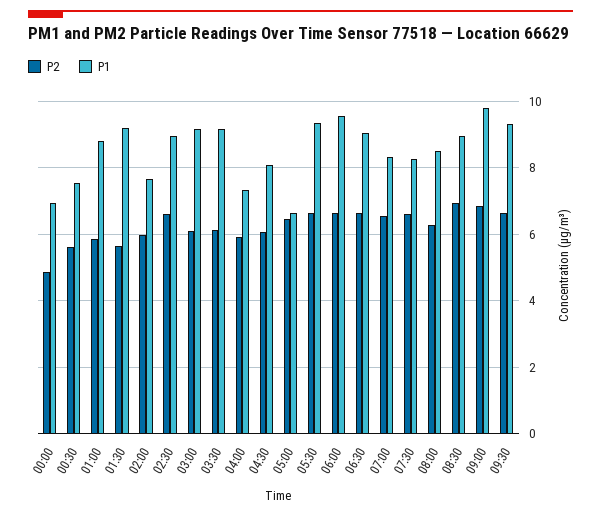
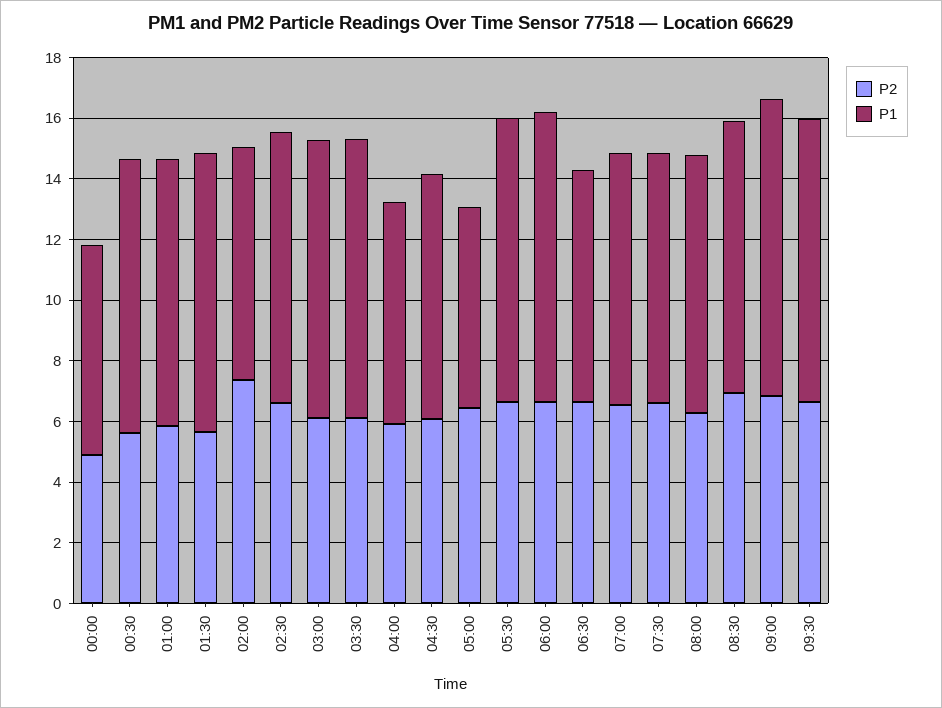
P1, 00:30: 7.6 -> 9
P2, 02:00: 6 -> 7.5
P1, 06:30: 9 -> 7.5

